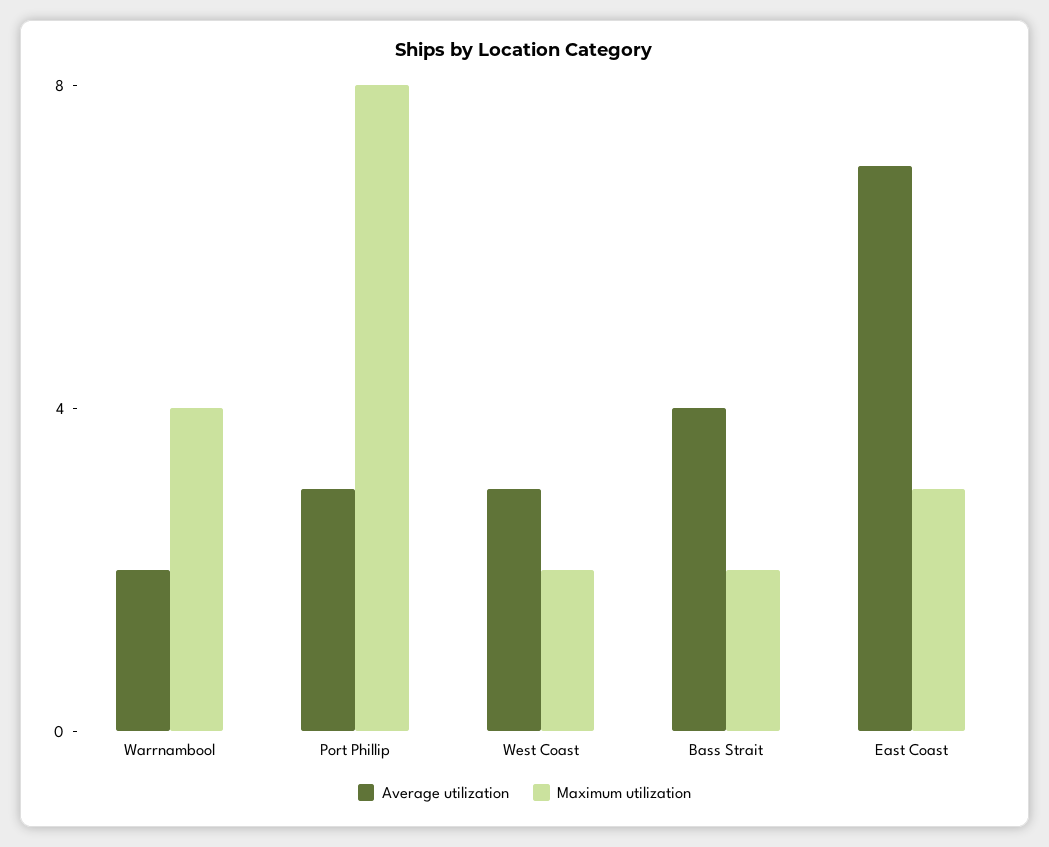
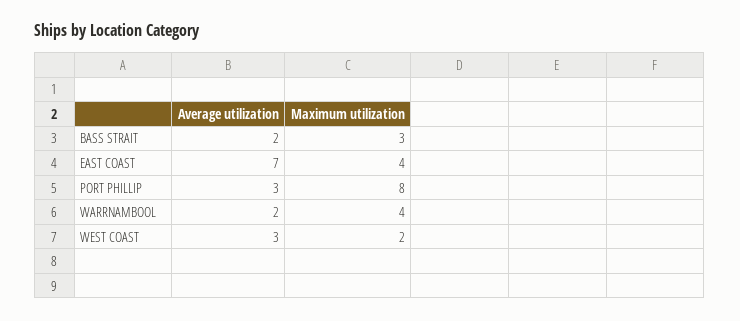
Average utilization, Bass Strait: 4 -> 2
Maximum utilization, Bass Strait: 2 -> 3
Maximum utilization, East Coast: 3 -> 4

